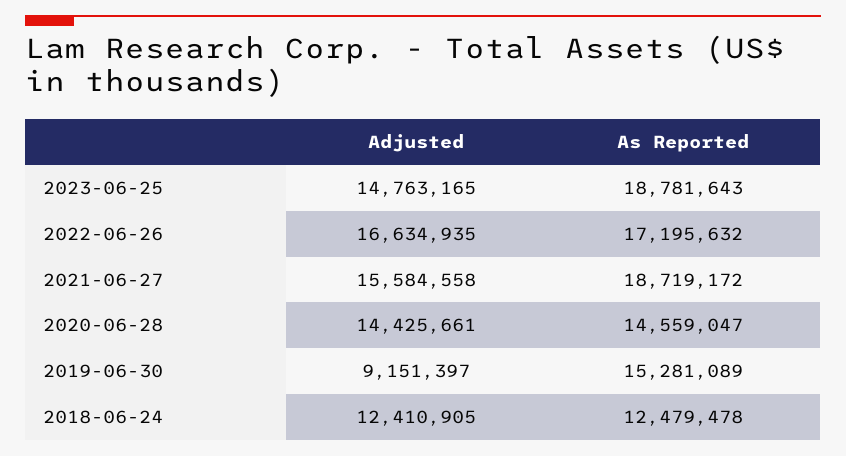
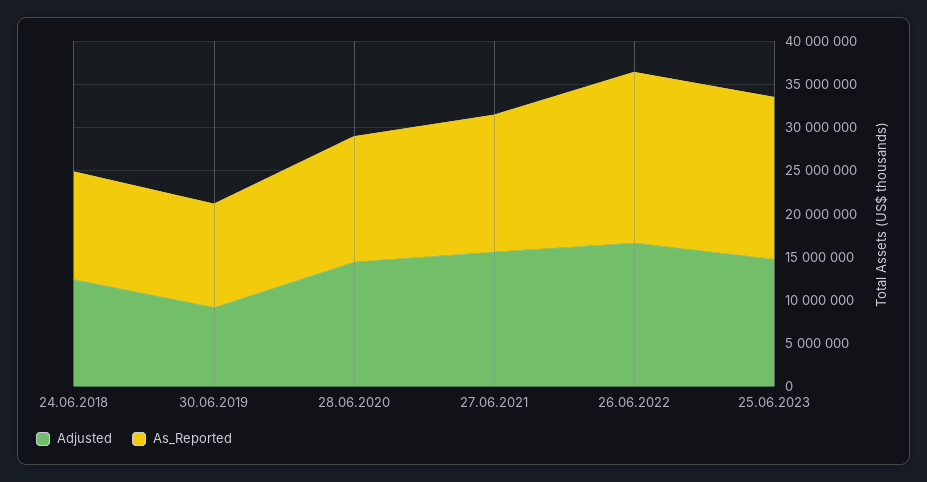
As Reported, 2022-06-26: 17195632 -> 20000000
As Reported, 2021-06-27: 18719172 -> 16000000
As Reported, 2019-06-30: 15281089 -> 12000000

